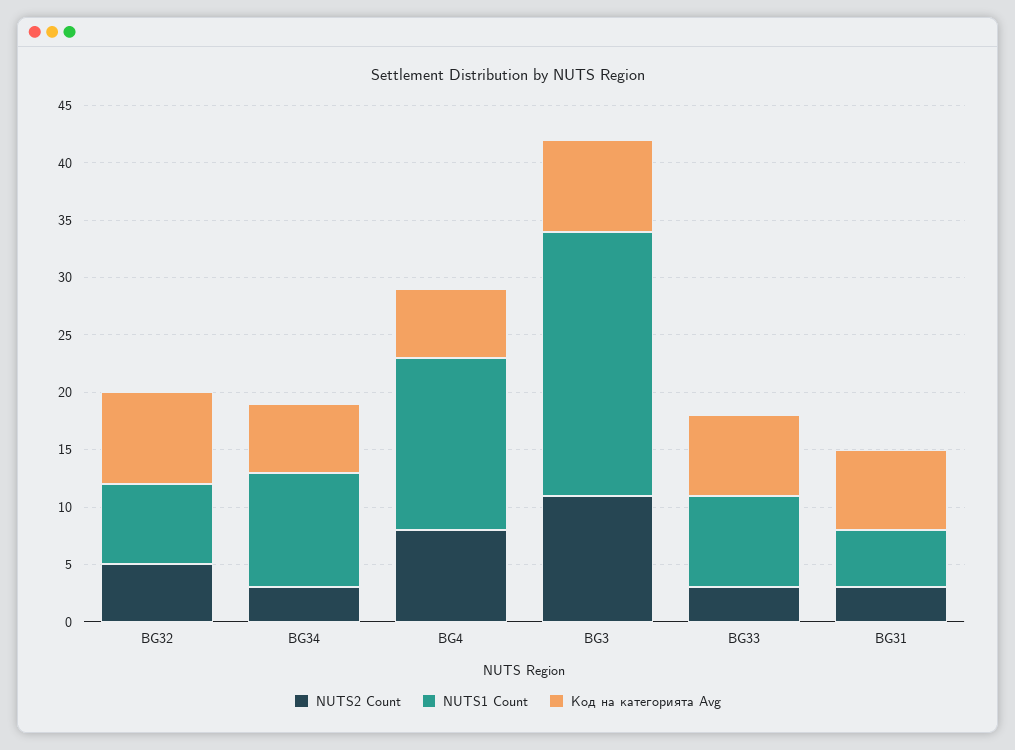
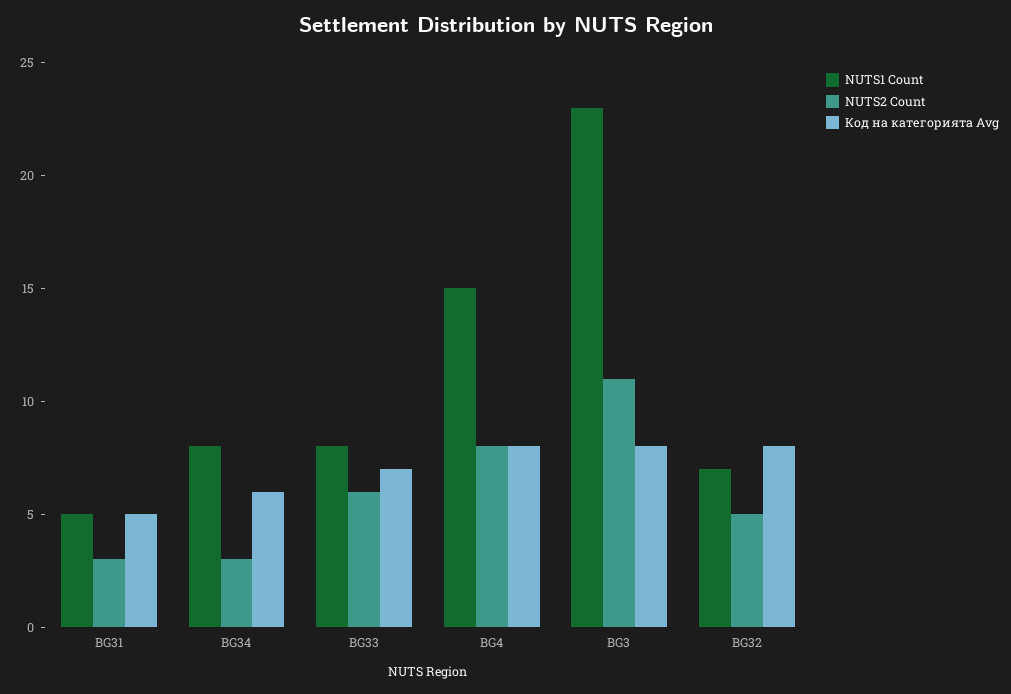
NUTS1 Count, BG34: 10 -> 8
Код на категорията Avg, BG4: 6 -> 8
NUTS2 Count, BG33: 3 -> 6
Код на категорията Avg, BG31: 7 -> 5

